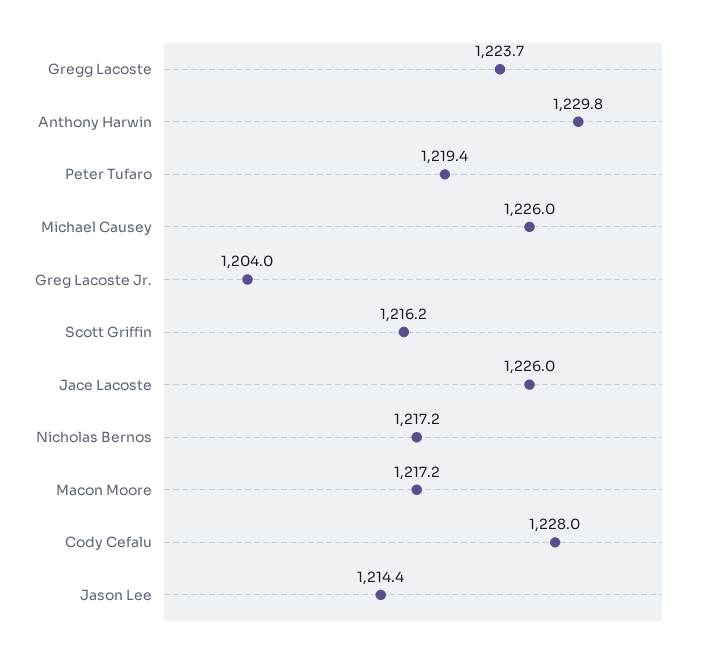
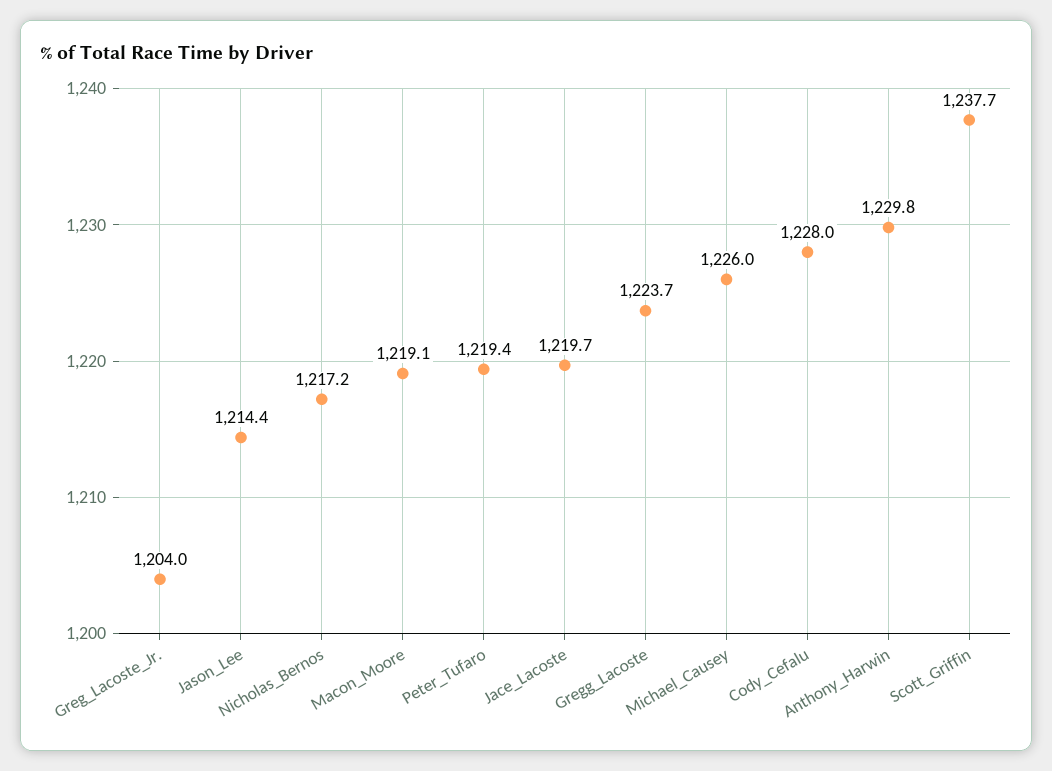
Scott Griffin: 1216.2 -> 1237.7
Jace Lacoste: 1226 -> 1219.7
Macon Moore: 1217.2 -> 1219.1

